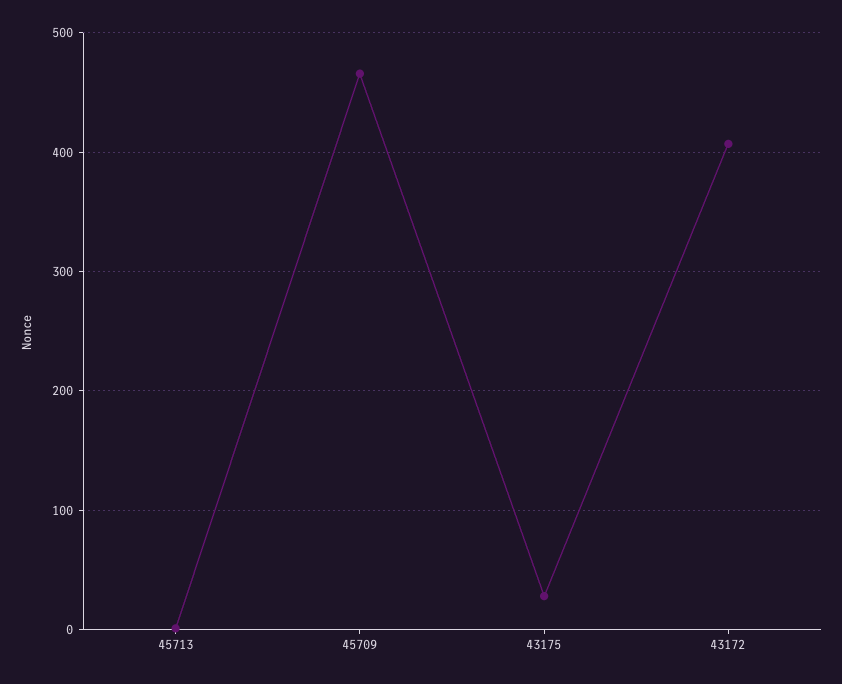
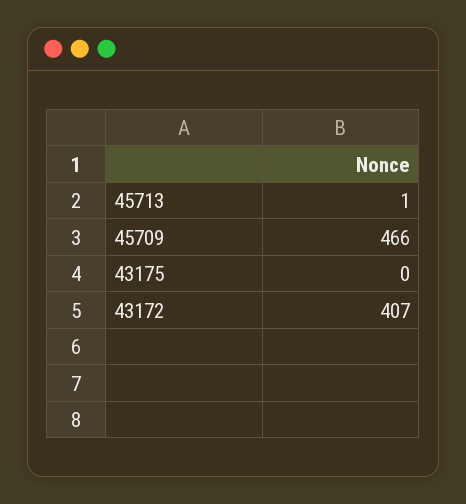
43175: 30 -> 0

